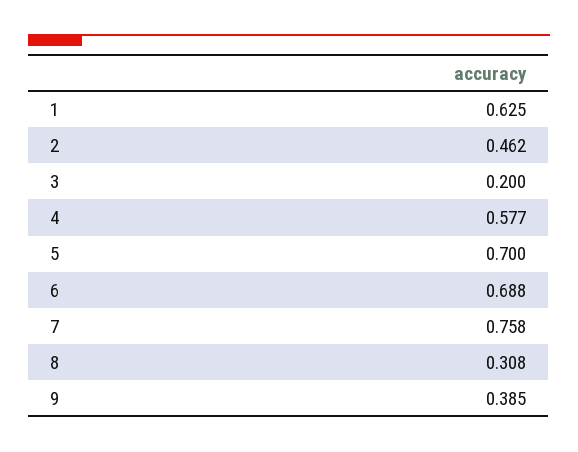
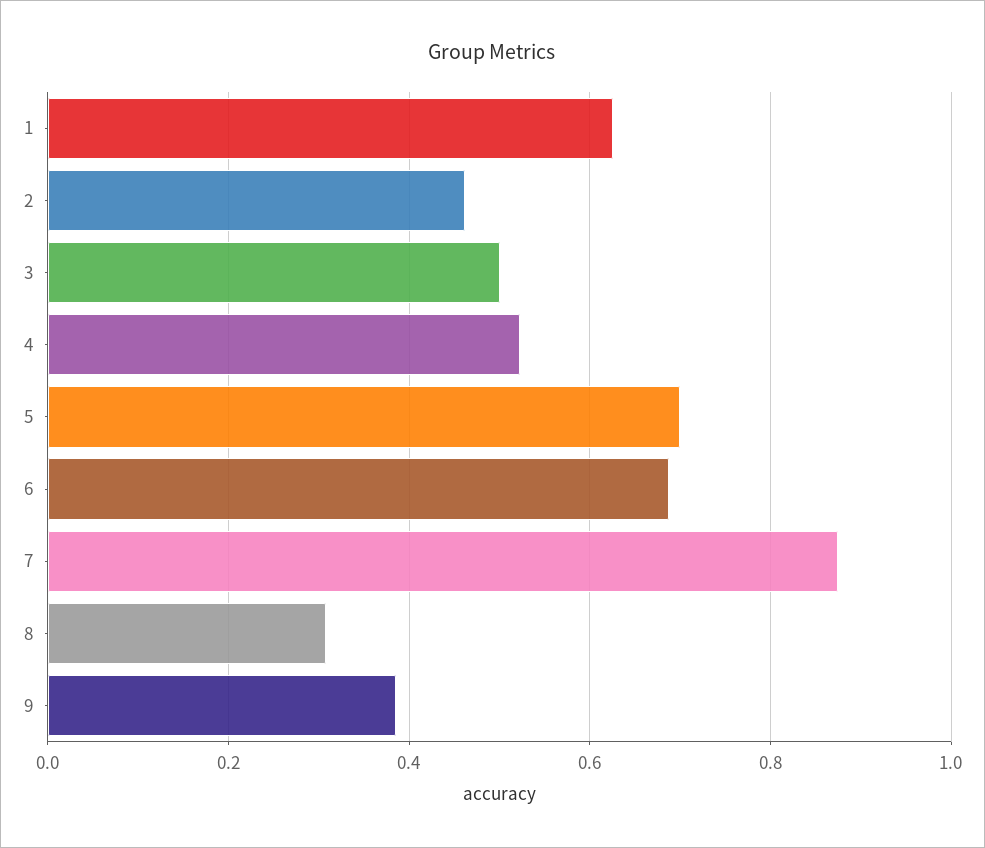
3: 0.2 -> 0.5
4: 0.577 -> 0.52
7: 0.758 -> 0.88

